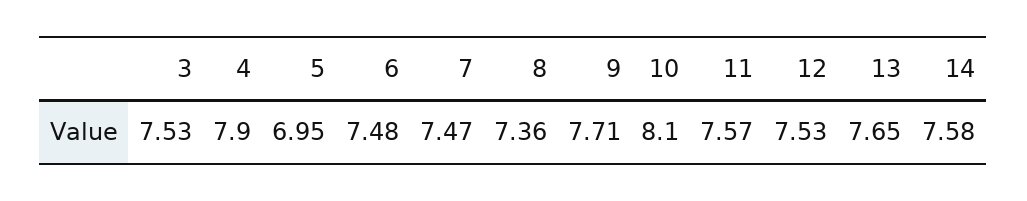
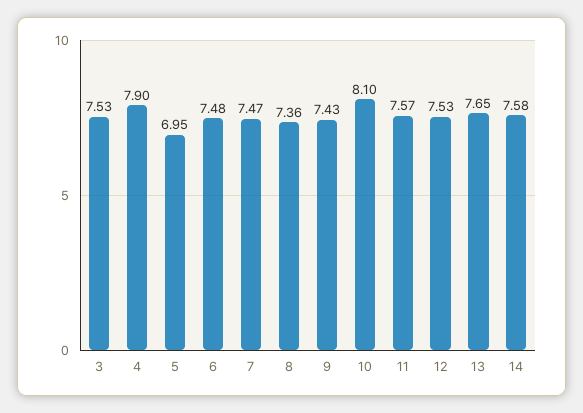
9: 7.71 -> 7.43

